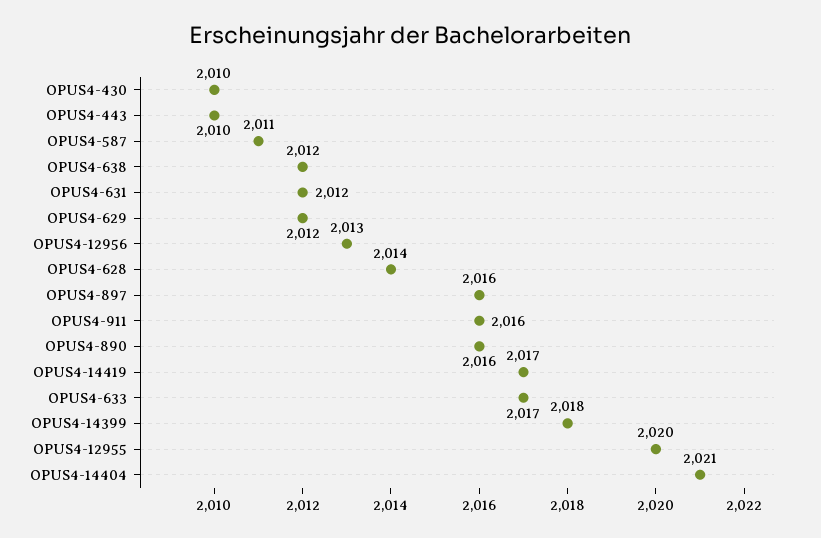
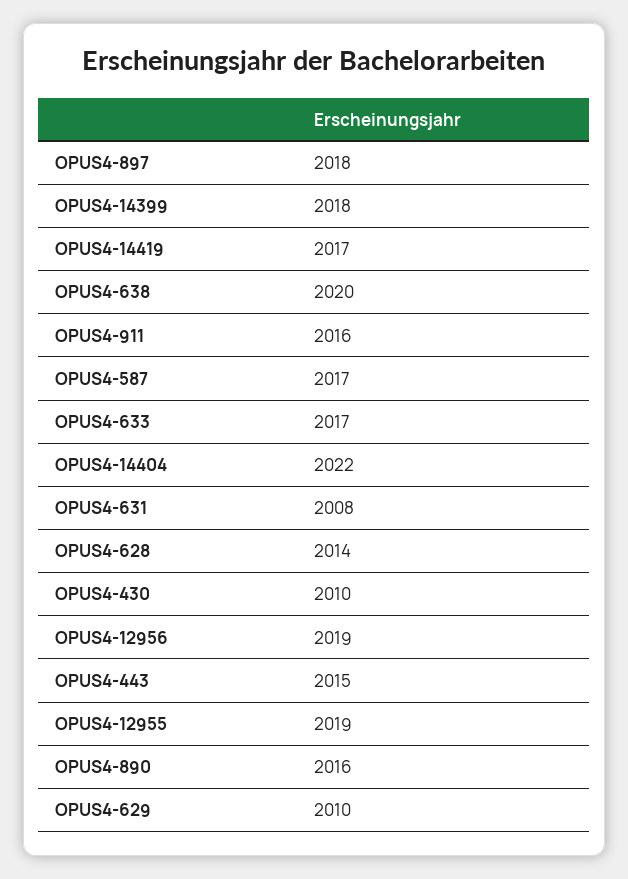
OPUS4-443: 2010 -> 2015
OPUS4-587: 2011 -> 2017
OPUS4-638: 2012 -> 2020
OPUS4-631: 2012 -> 2008
OPUS4-629: 2012 -> 2010
OPUS4-12956: 2013 -> 2019
OPUS4-897: 2016 -> 2018
OPUS4-12955: 2020 -> 2019
OPUS4-14404: 2021 -> 2022

